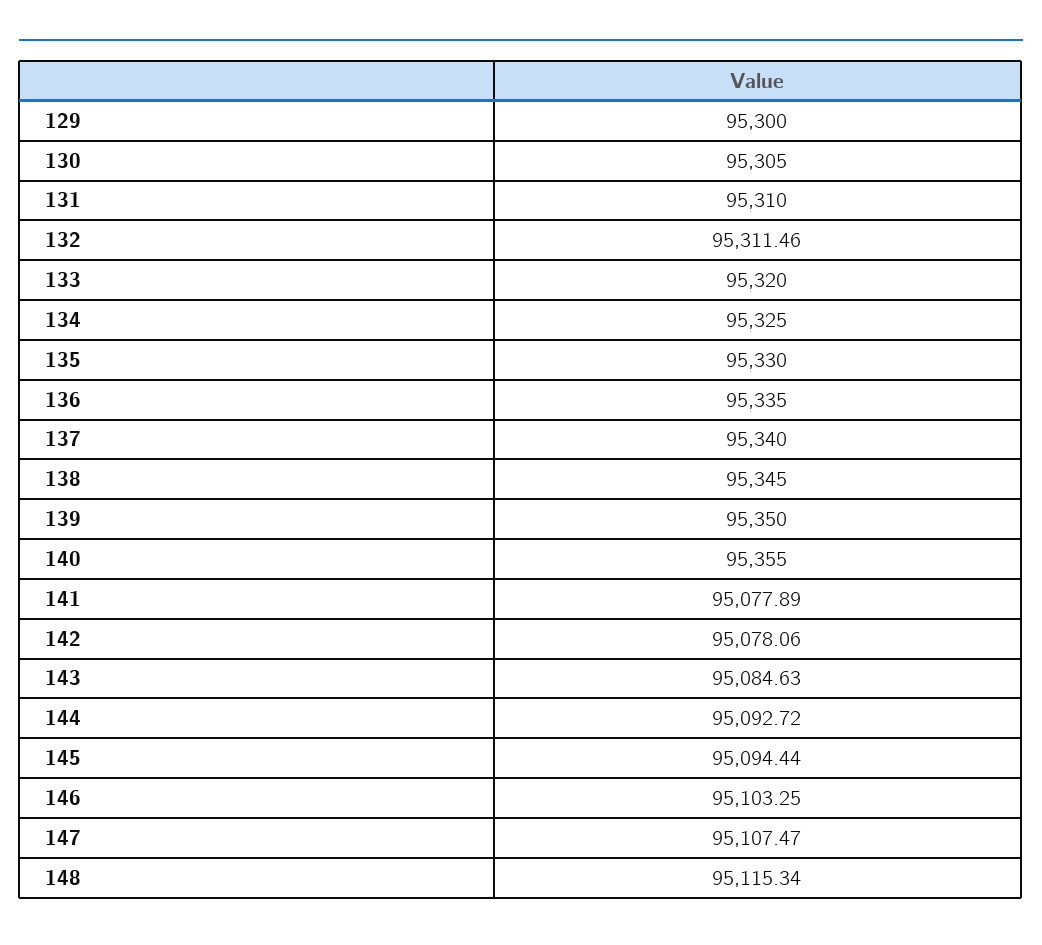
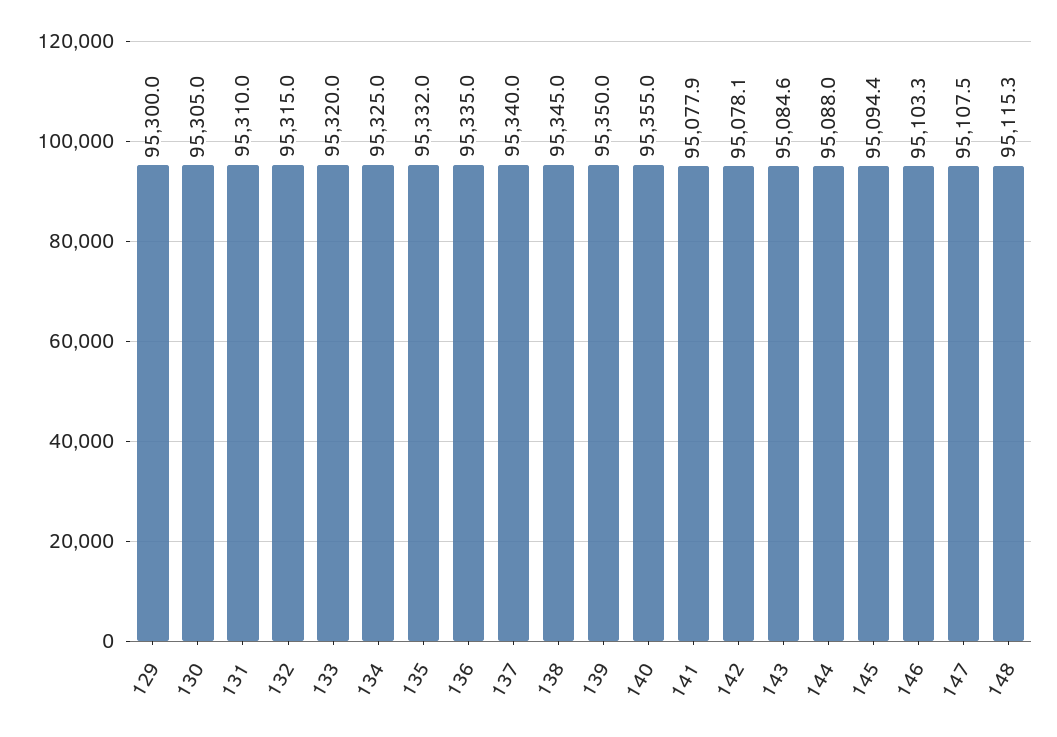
132: 95311.46 -> 95315
135: 95330 -> 95332
144: 95092.72 -> 95088

